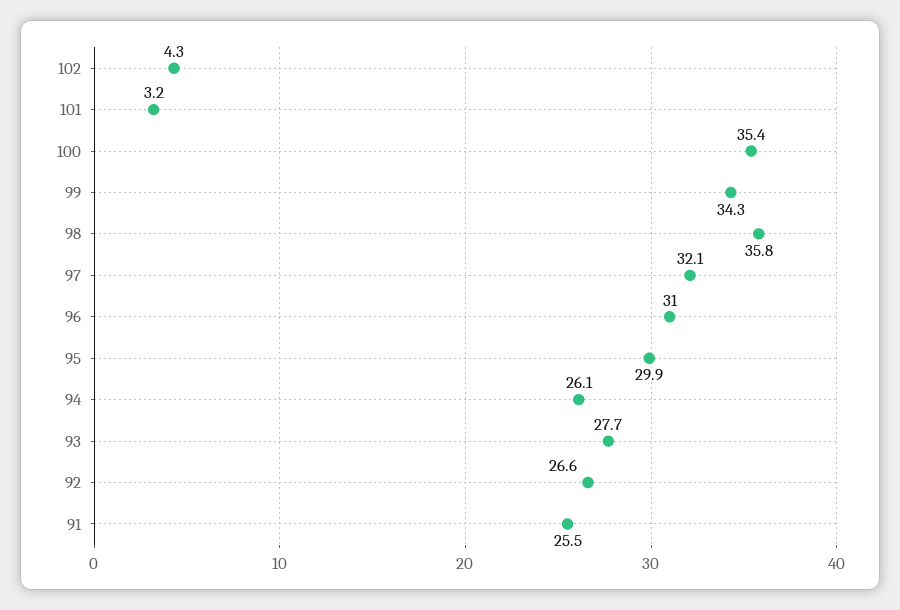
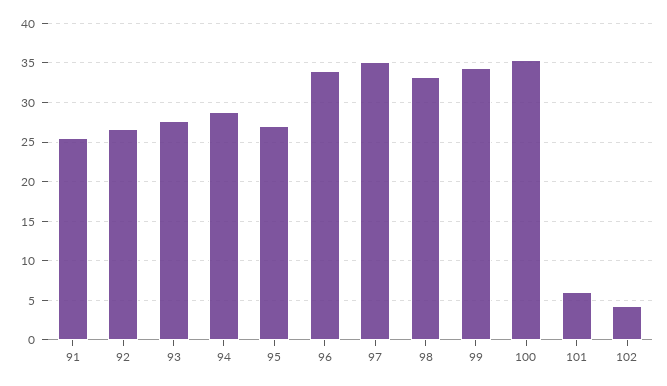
101: 3.2 -> 6
98: 35.8 -> 33
97: 32.1 -> 35
96: 31 -> 34
95: 29.9 -> 27
94: 26.1 -> 29

